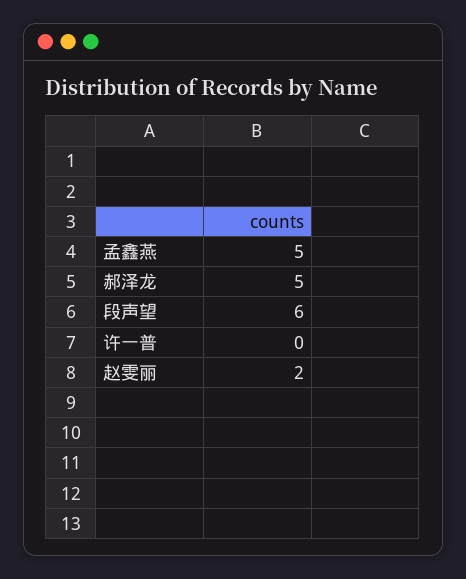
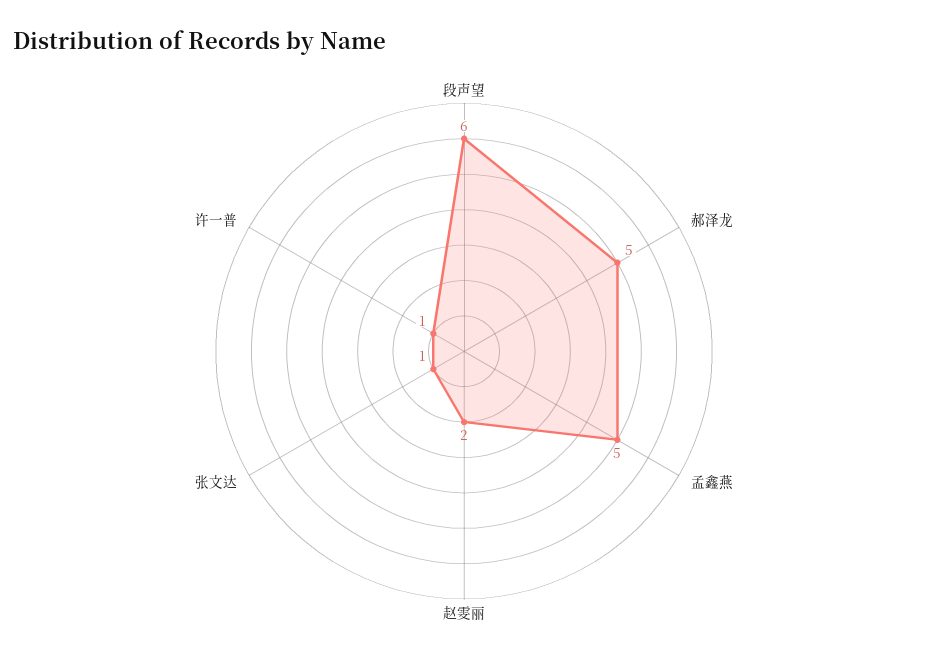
许一普: 0 -> 1
张文达: none -> 1

